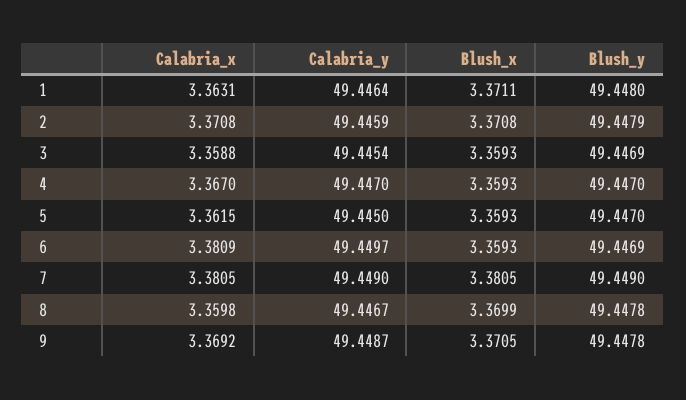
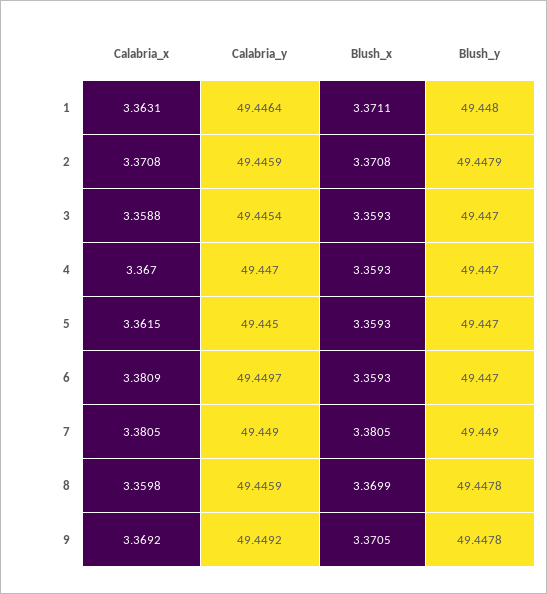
Blush_y, 3: 49.4469 -> 49.447
Blush_y, 6: 49.4469 -> 49.447
Calabria_y, 8: 49.4467 -> 49.4459
Calabria_y, 9: 49.4487 -> 49.4492

